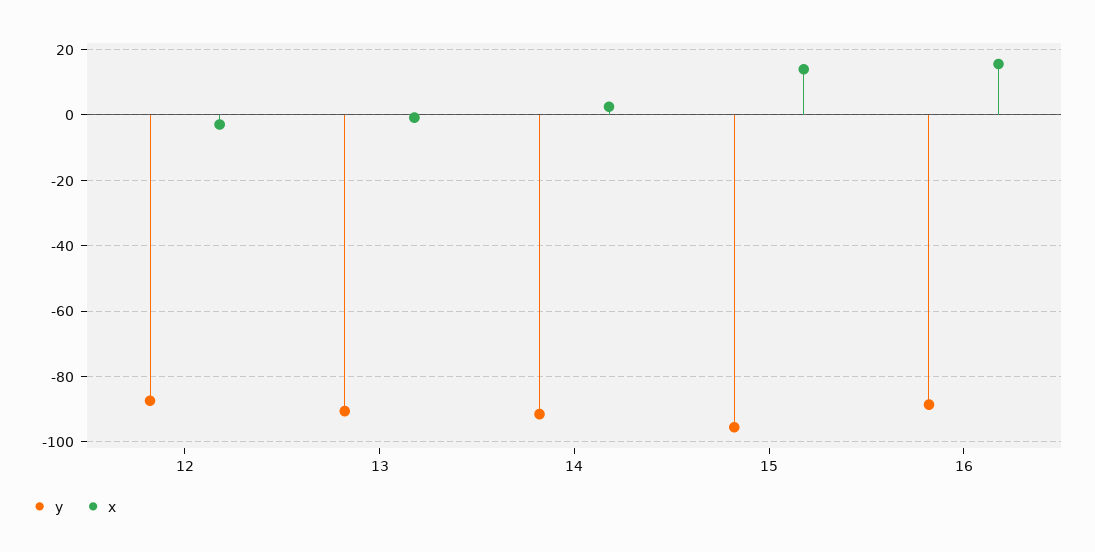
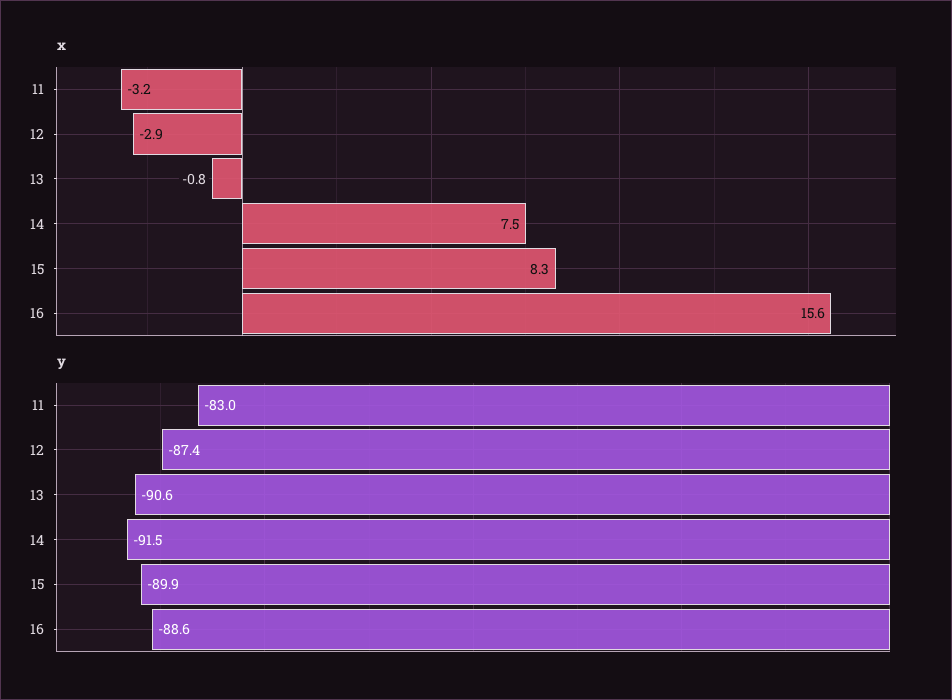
x, 14: 2 -> 7.5
y, 15: -96 -> -89.9
x, 15: 14 -> 8.3
x, 11: none -> -3.2
y, 11: none -> -83

